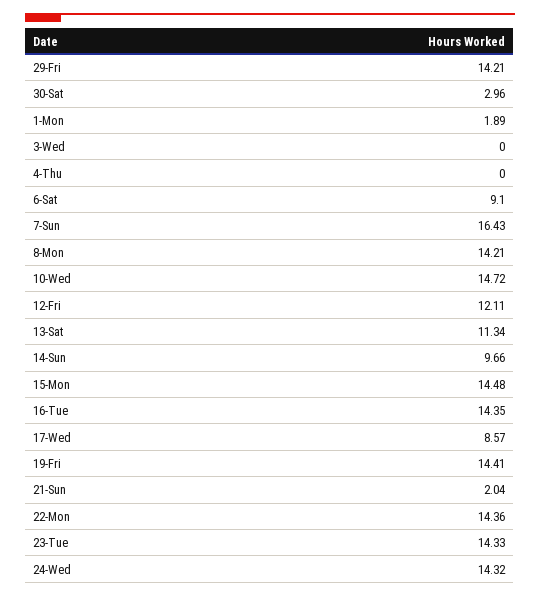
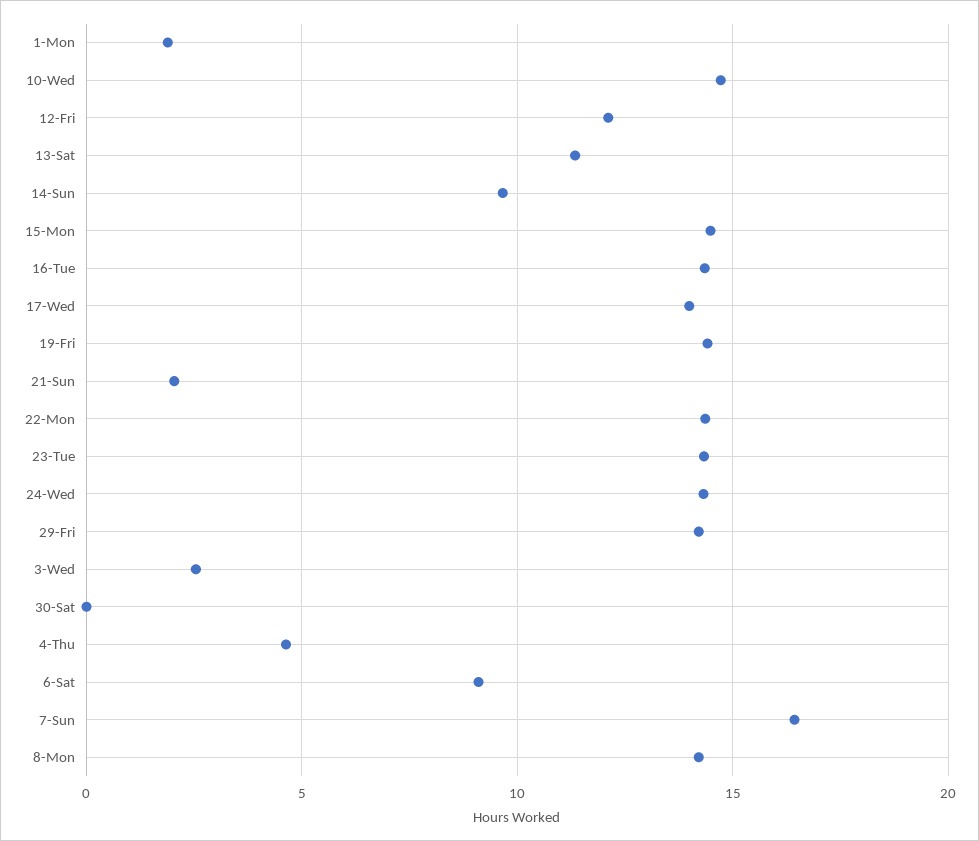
30-Sat: 2.96 -> 0
3-Wed: 0 -> 2.5
4-Thu: 0 -> 4.5
17-Wed: 8.57 -> 14

